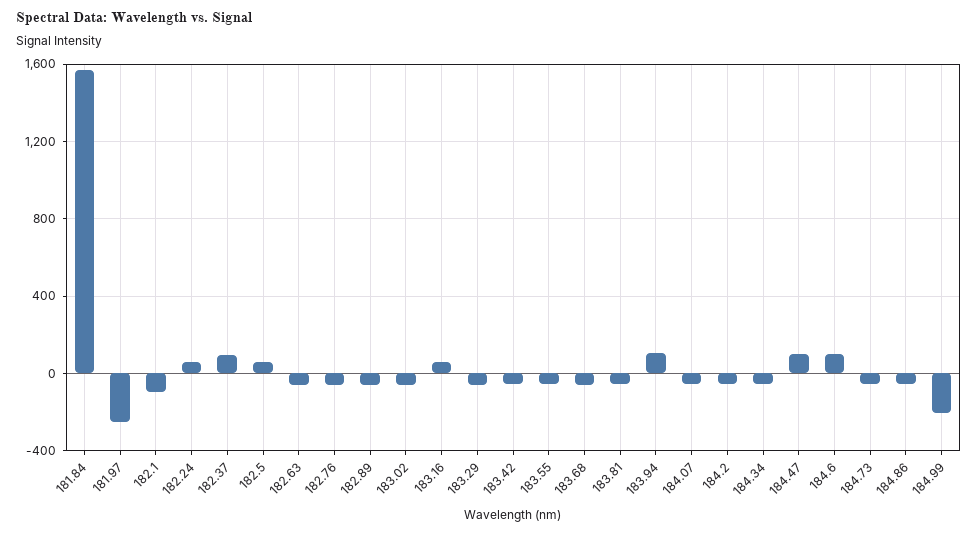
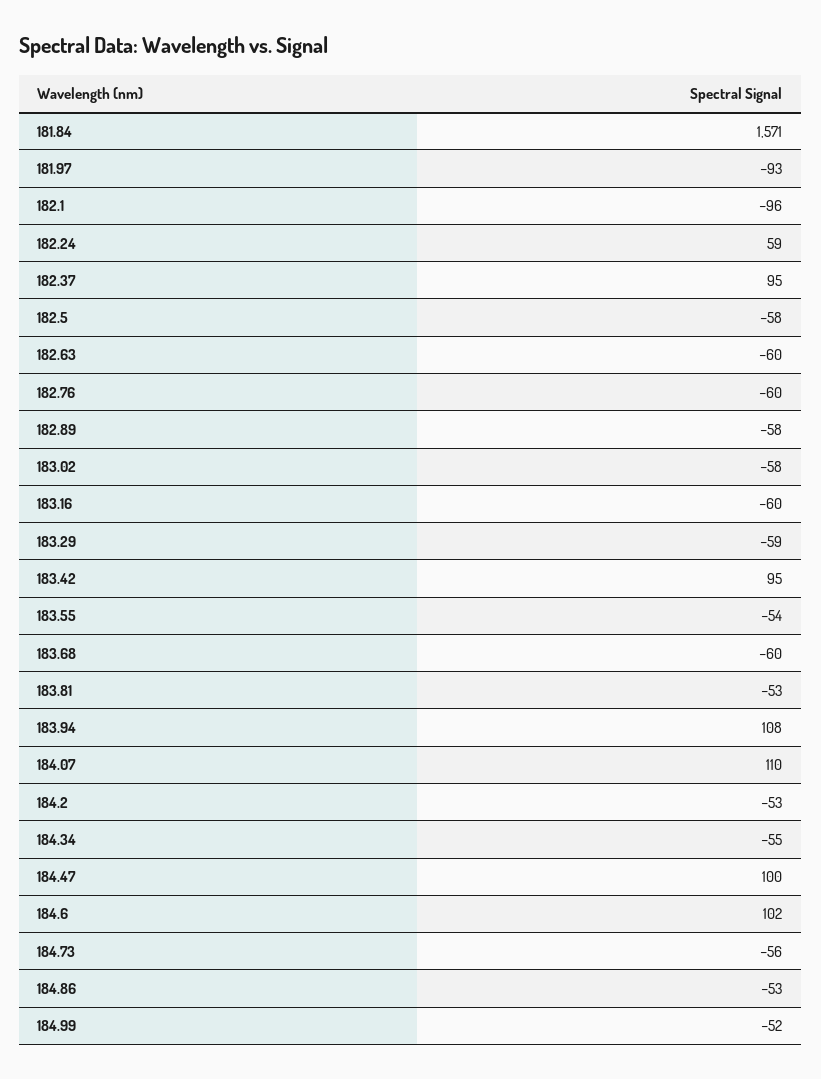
181.97: -250 -> -93
182.5: 50 -> -58
183.16: 50 -> -60
183.42: -50 -> 95
184.07: -50 -> 110
184.99: -200 -> -52

